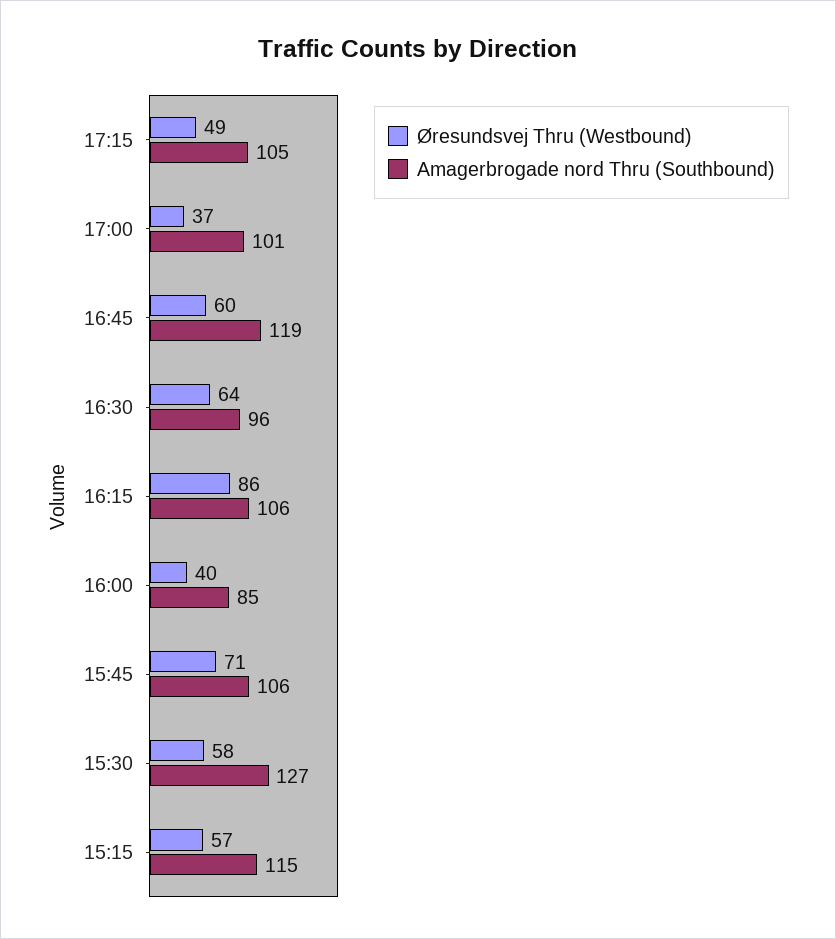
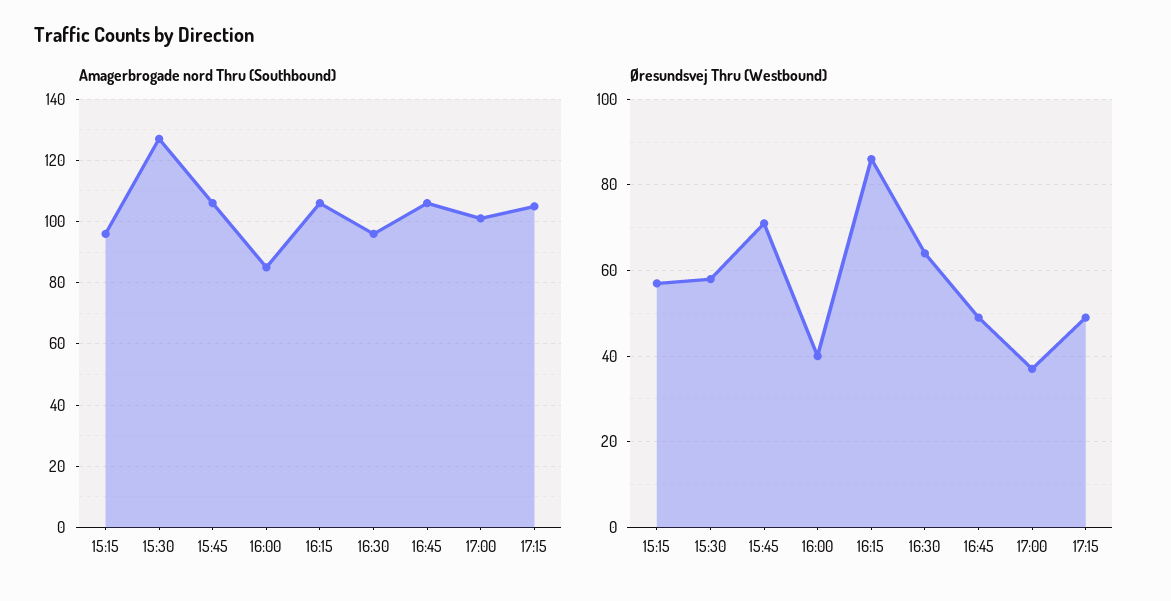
Øresundsvej Thru (Westbound), 16:45: 60 -> 50
Amagerbrogade nord Thru (Southbound), 16:45: 119 -> 105
Amagerbrogade nord Thru (Southbound), 15:15: 115 -> 95

